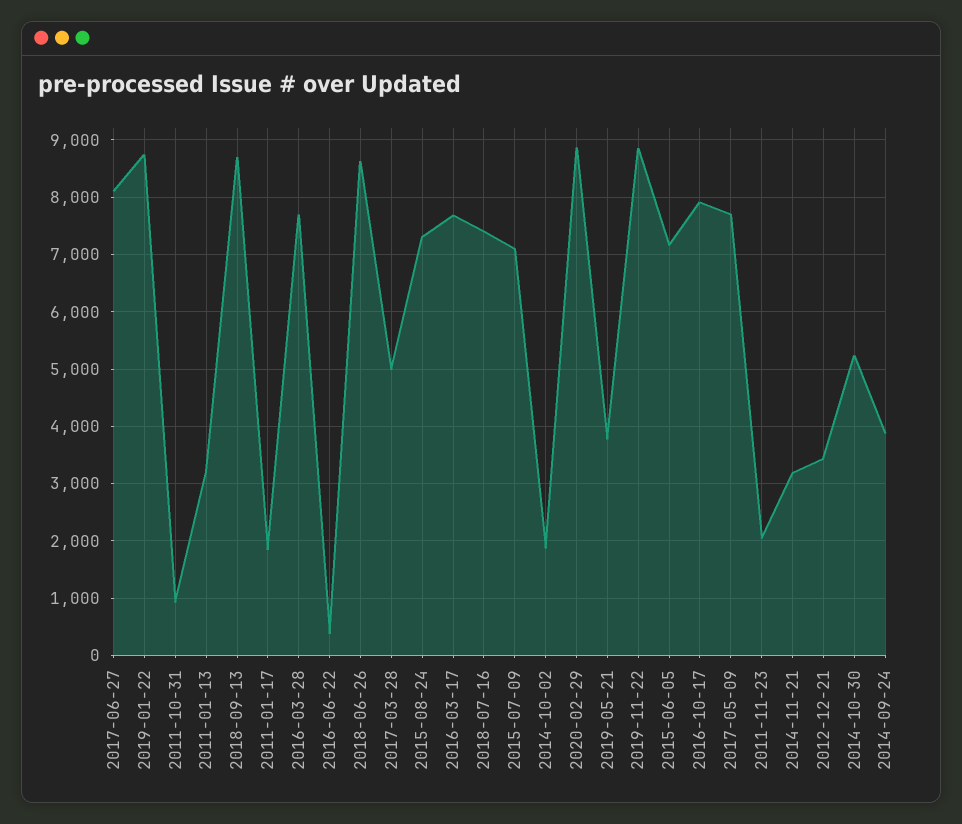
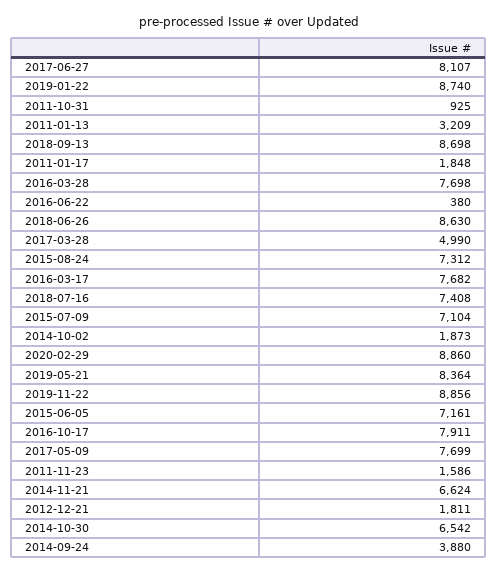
2019-05-21: 3800 -> 8364
2011-11-23: 2000 -> 1586
2014-11-21: 3200 -> 6624
2012-12-21: 3400 -> 1811
2014-10-30: 5200 -> 6542

